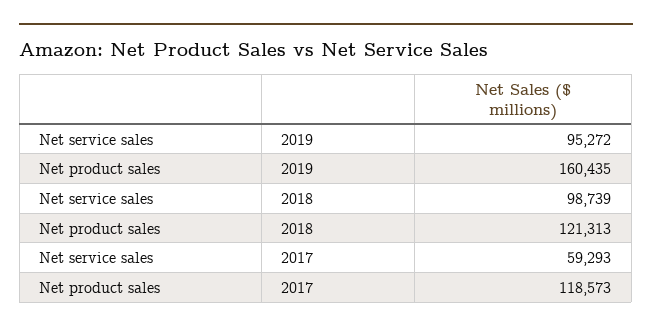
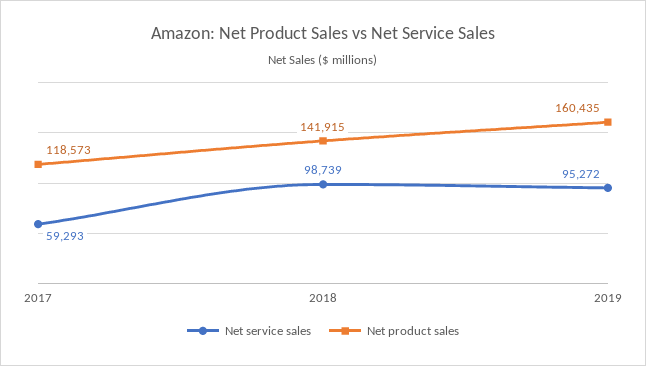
Net product sales, 2018: 121313 -> 141915

